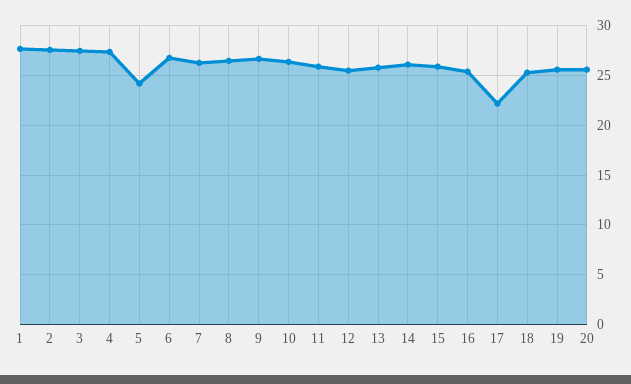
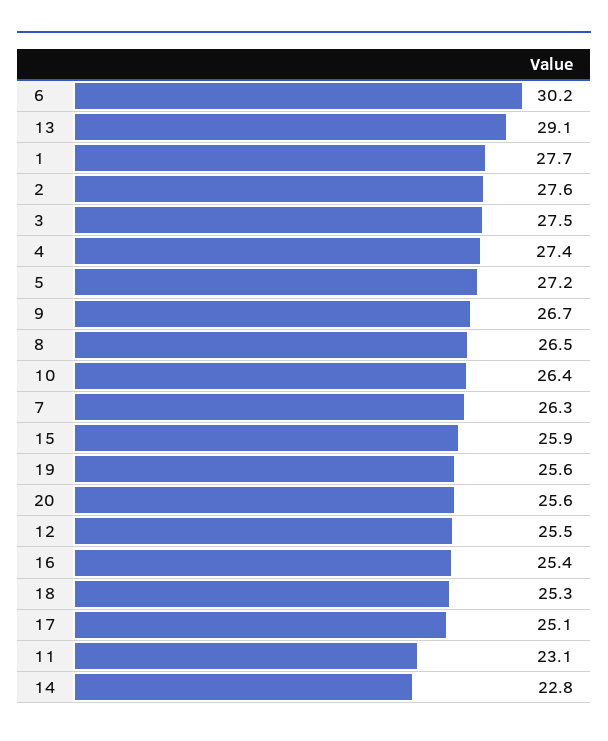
5: 24 -> 27.2
6: 27 -> 30.2
11: 26 -> 23.1
13: 26 -> 29.1
14: 26 -> 22.8
17: 22 -> 25.1

